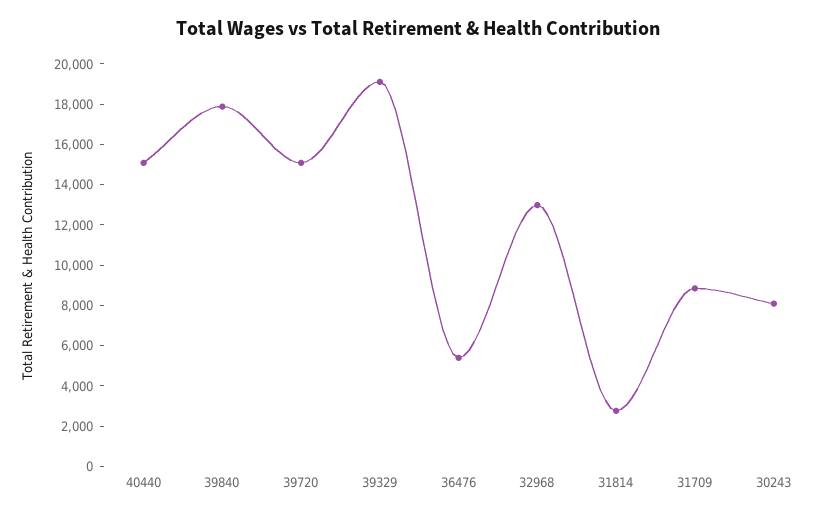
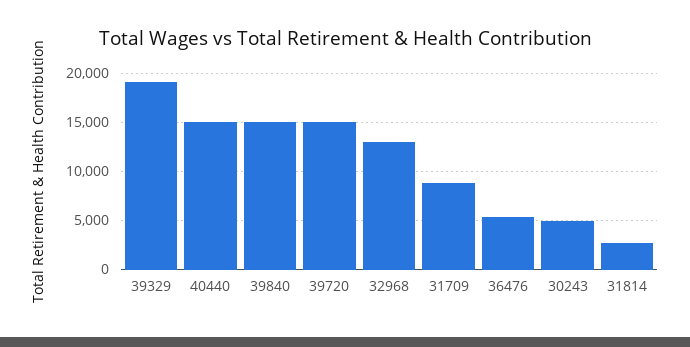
39840: 18000 -> 15000
30243: 8000 -> 5000

